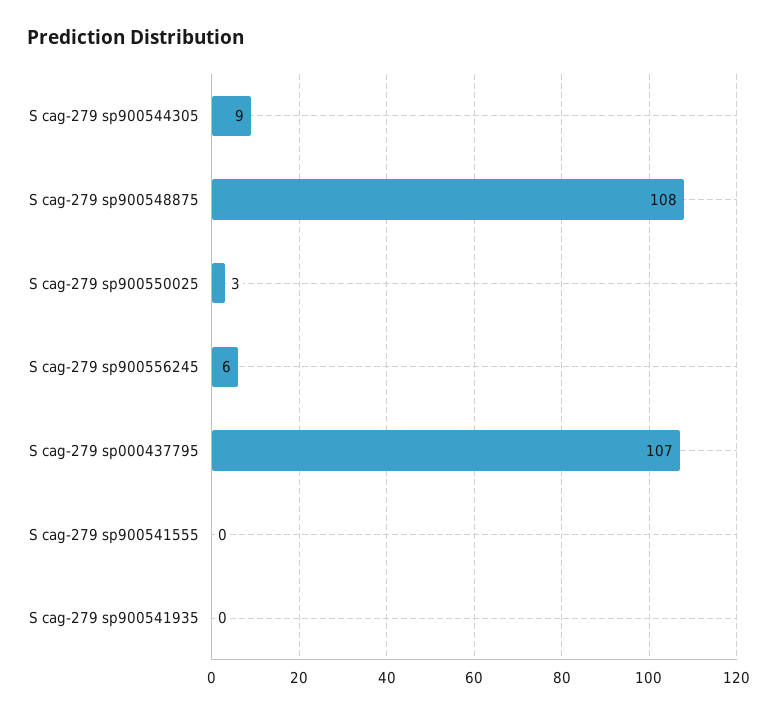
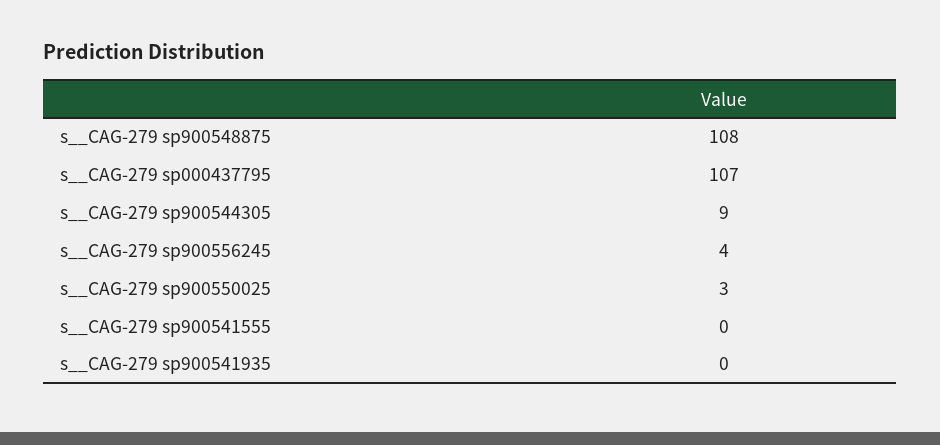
S  cag-279 sp900556245: 6 -> 4

